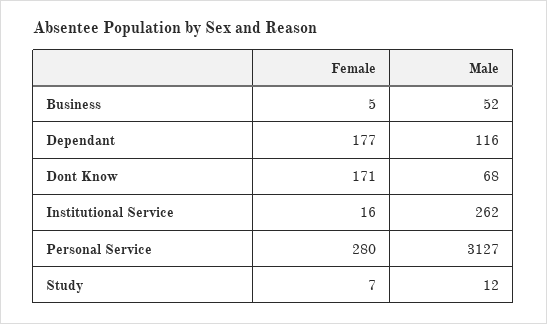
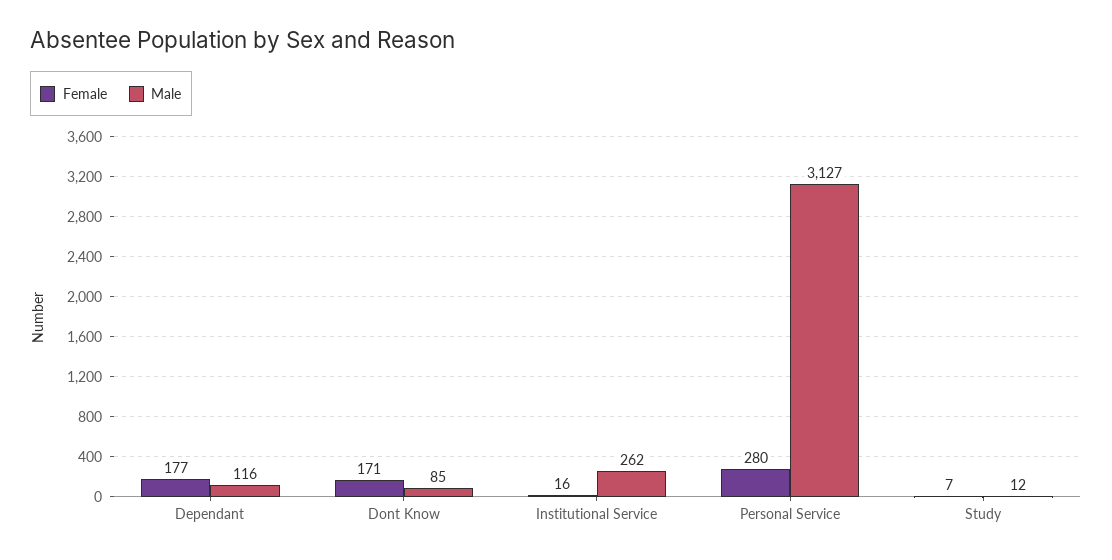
Female, Business: 5 -> none
Male, Business: 52 -> none
Male, Dont Know: 68 -> 85

